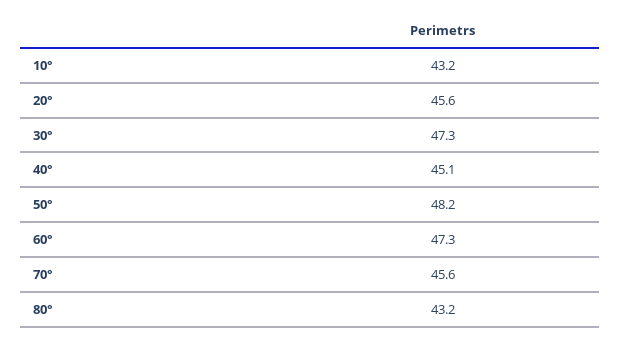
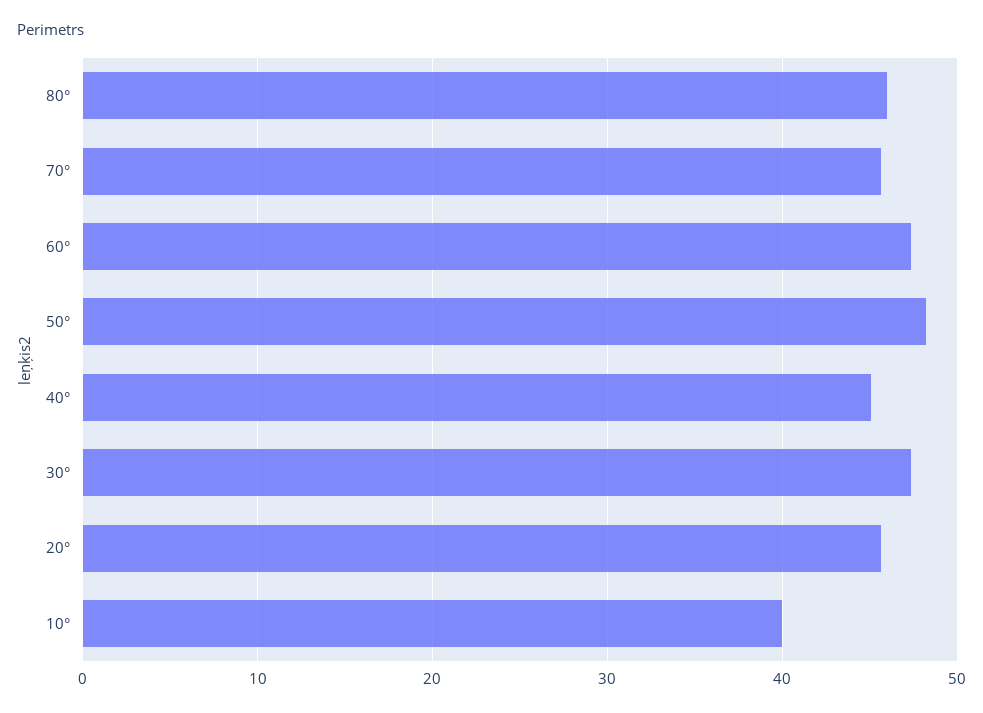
10°: 43.2 -> 40
80°: 43.2 -> 46

